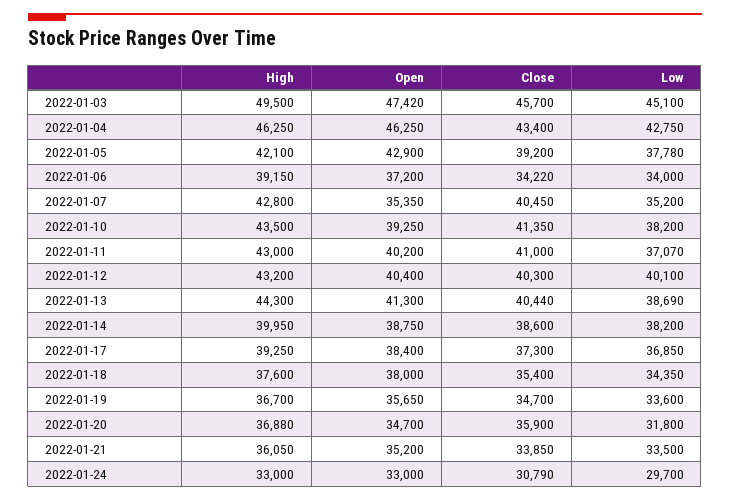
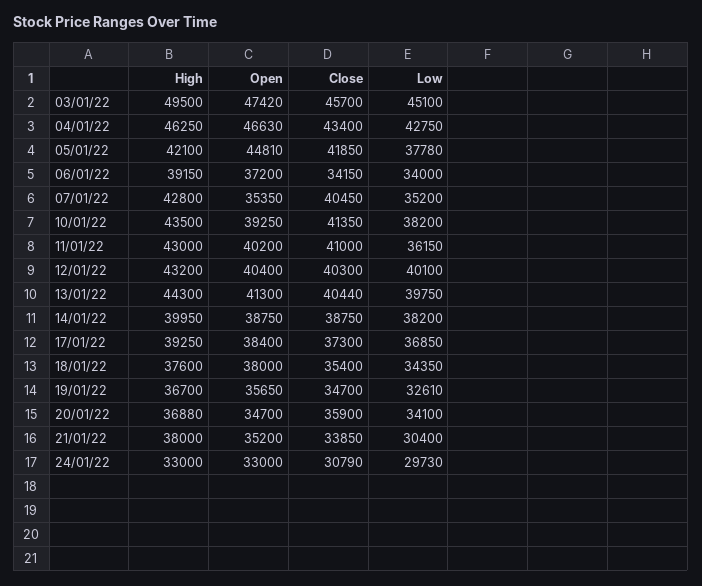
Open, 2022-01-04: 46250 -> 46630
Open, 2022-01-05: 42900 -> 44810
Close, 2022-01-05: 39200 -> 41850
Close, 2022-01-06: 34220 -> 34150
Low, 2022-01-11: 37070 -> 36150
Low, 2022-01-13: 38690 -> 39750
Close, 2022-01-14: 38600 -> 38750
Low, 2022-01-19: 33600 -> 32610
Low, 2022-01-20: 31800 -> 34100
High, 2022-01-21: 36050 -> 38000
Low, 2022-01-21: 33500 -> 30400
Low, 2022-01-24: 29700 -> 29730

